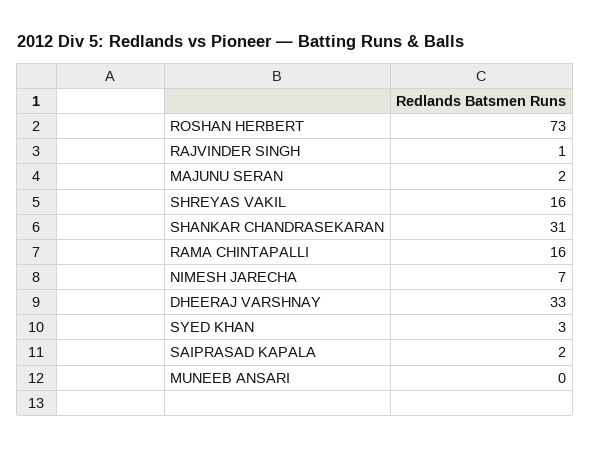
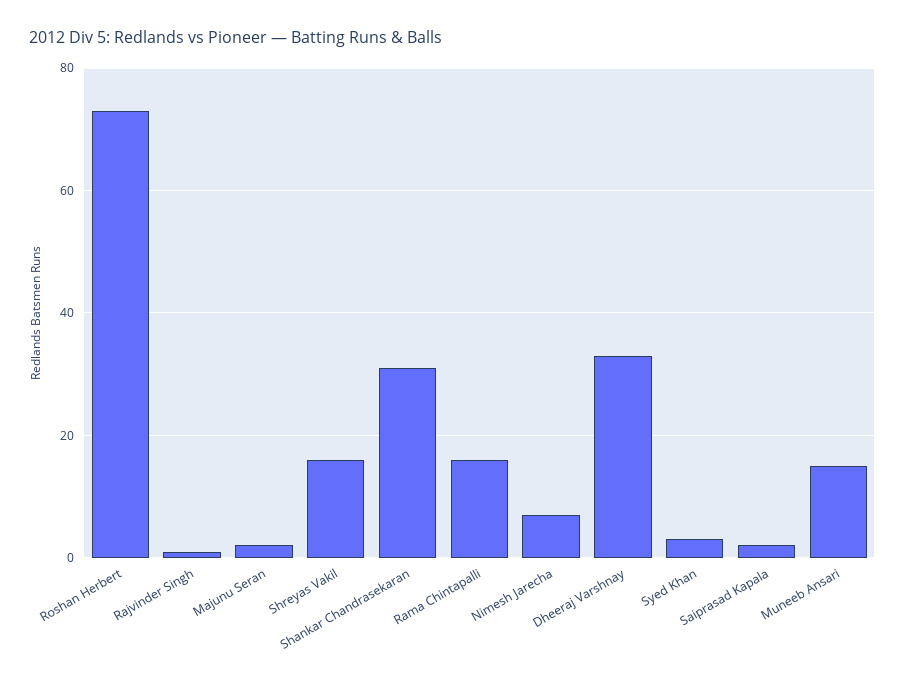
MUNEEB ANSARI: 0 -> 15

